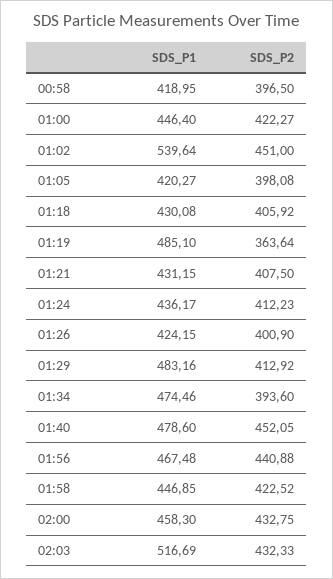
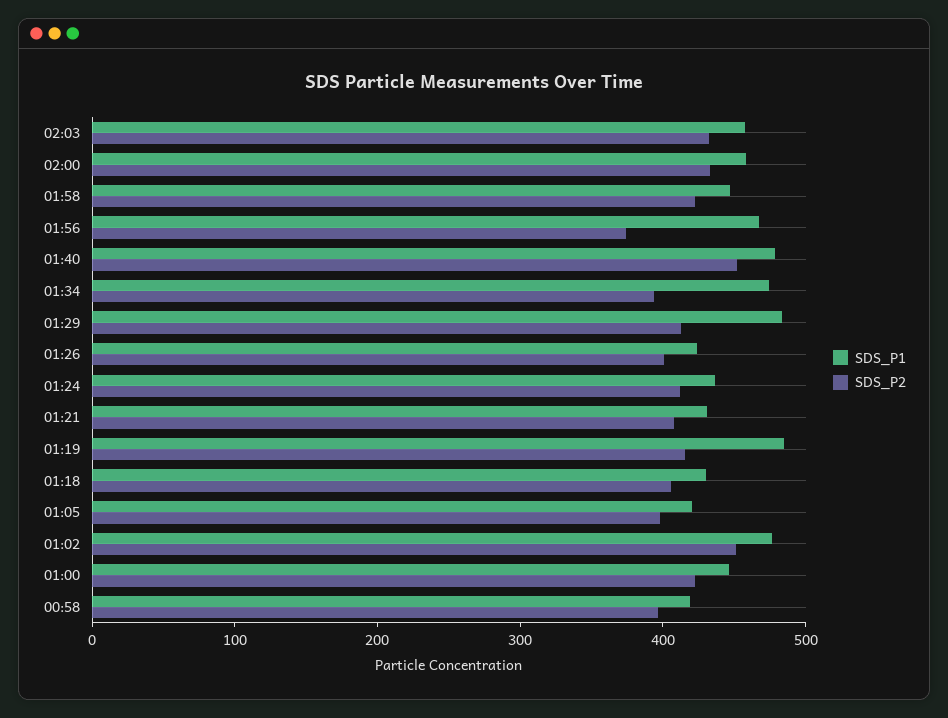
SDS_P1, 01:02: 539.64 -> 480
SDS_P2, 01:19: 363.64 -> 420
SDS_P2, 01:56: 440.88 -> 380
SDS_P1, 02:03: 516.69 -> 460

